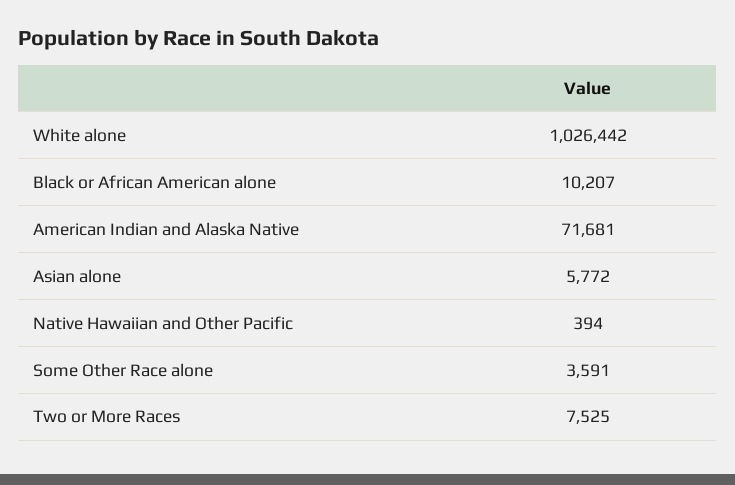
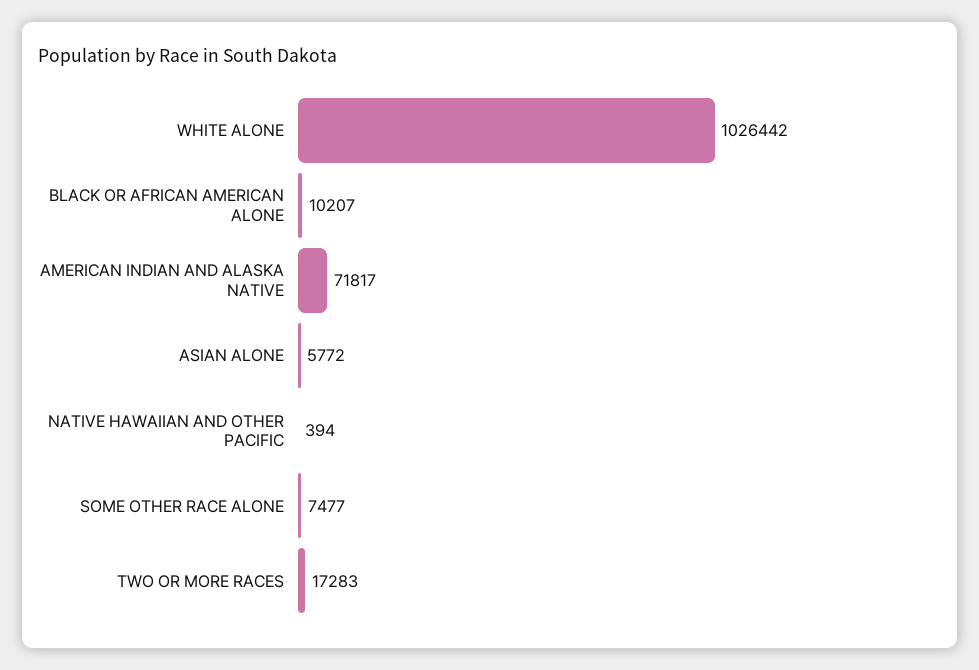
American Indian and Alaska Native: 71681 -> 71817
Some Other Race alone: 3591 -> 7477
Two or More Races: 7525 -> 17283

